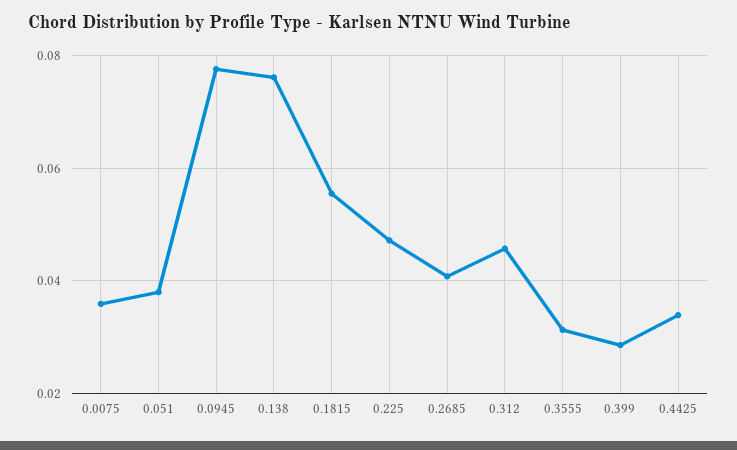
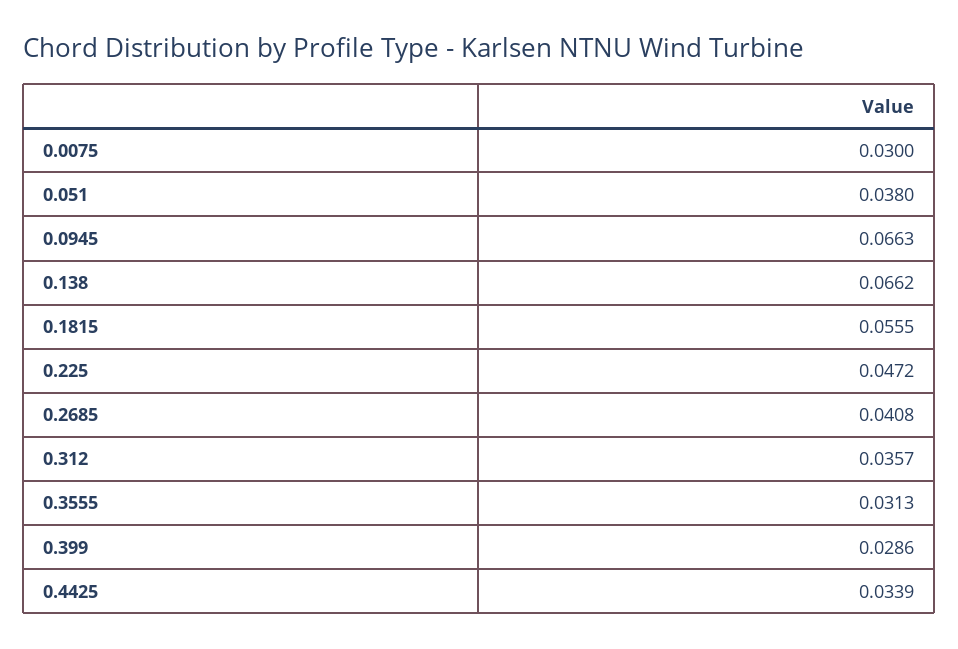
0.0075: 0.036 -> 0.03
0.0945: 0.078 -> 0.0663
0.138: 0.076 -> 0.0662
0.312: 0.046 -> 0.0357

